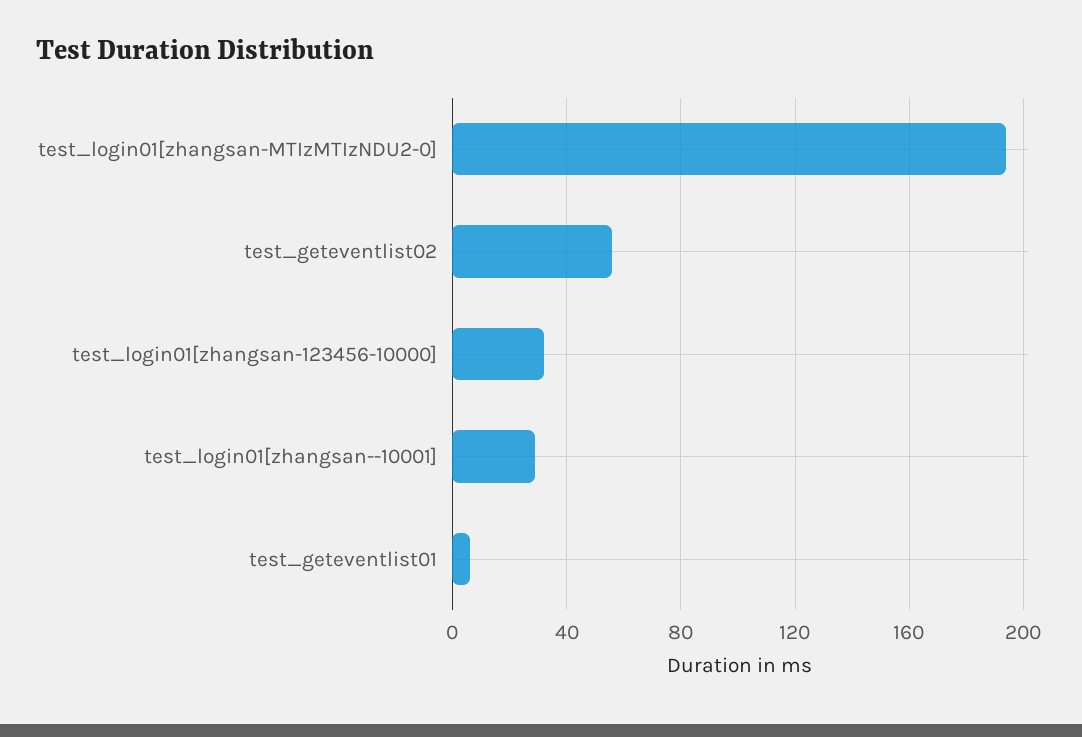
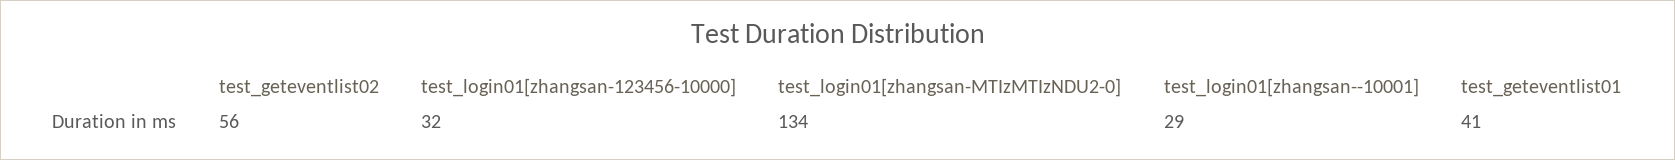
test_login01[zhangsan-MTIzMTIzNDU2-0]: 195 -> 134
test_geteventlist01: 5 -> 41

